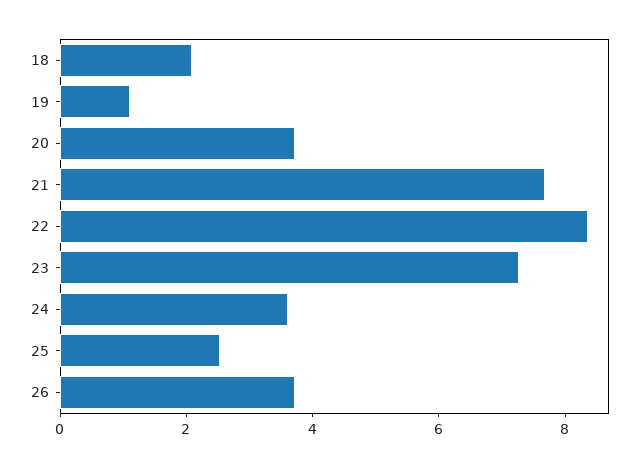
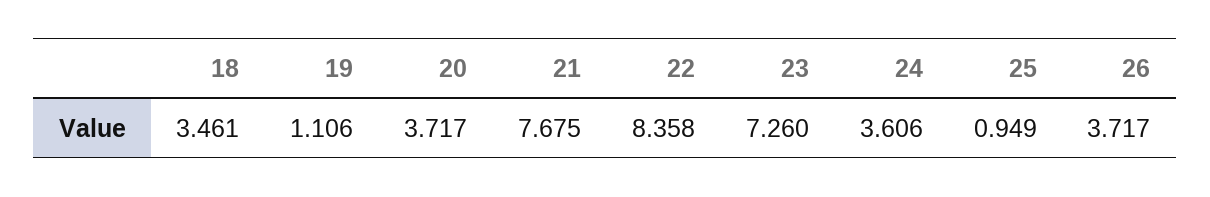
18: 2 -> 3.461
25: 2.5 -> 0.949

